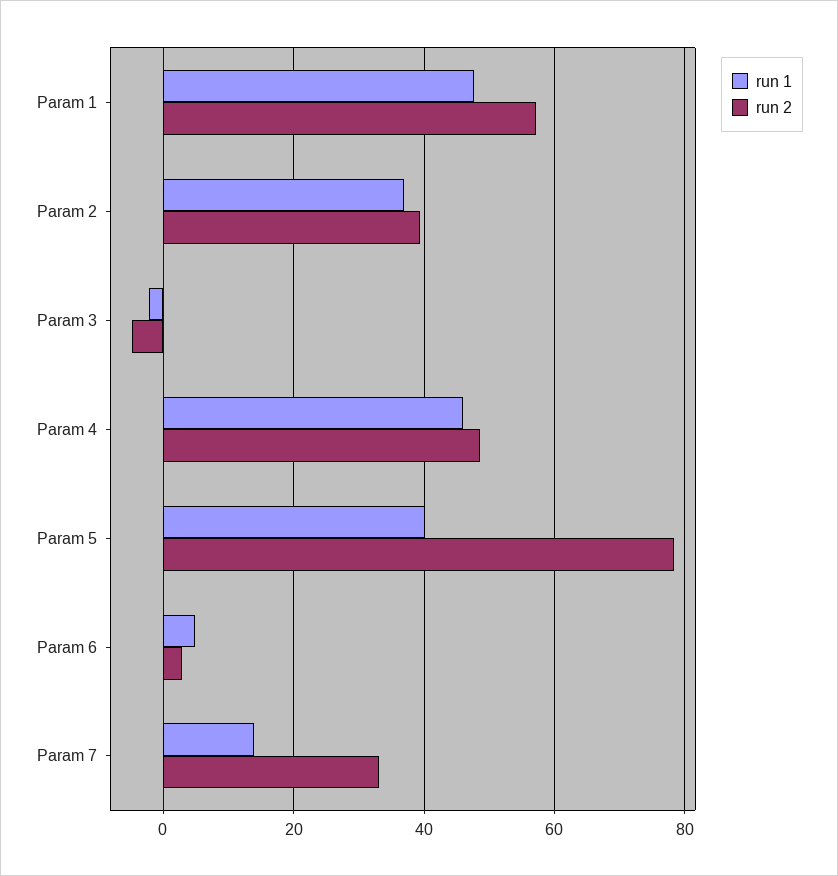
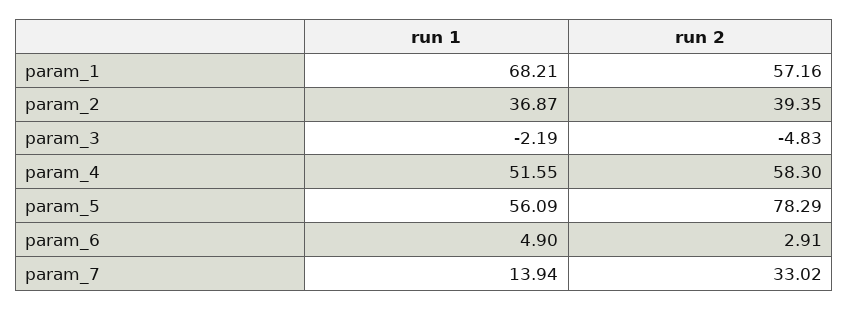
run 1, Param 1: 48 -> 68.21
run 1, Param 4: 46 -> 51.55
run 2, Param 4: 48 -> 58.3
run 1, Param 5: 40 -> 56.09

